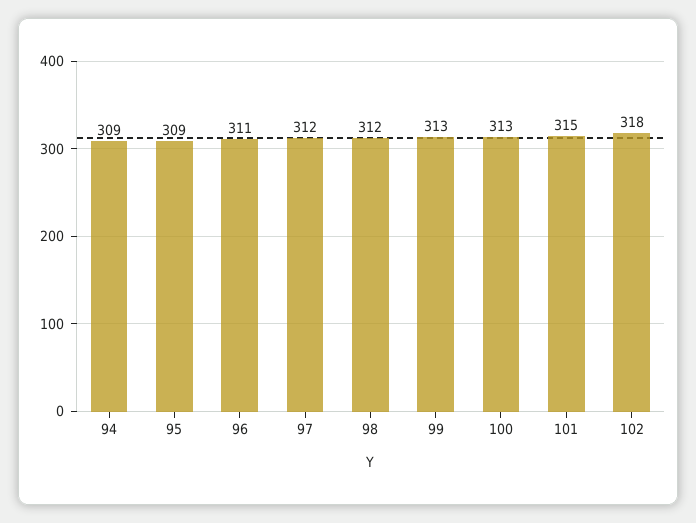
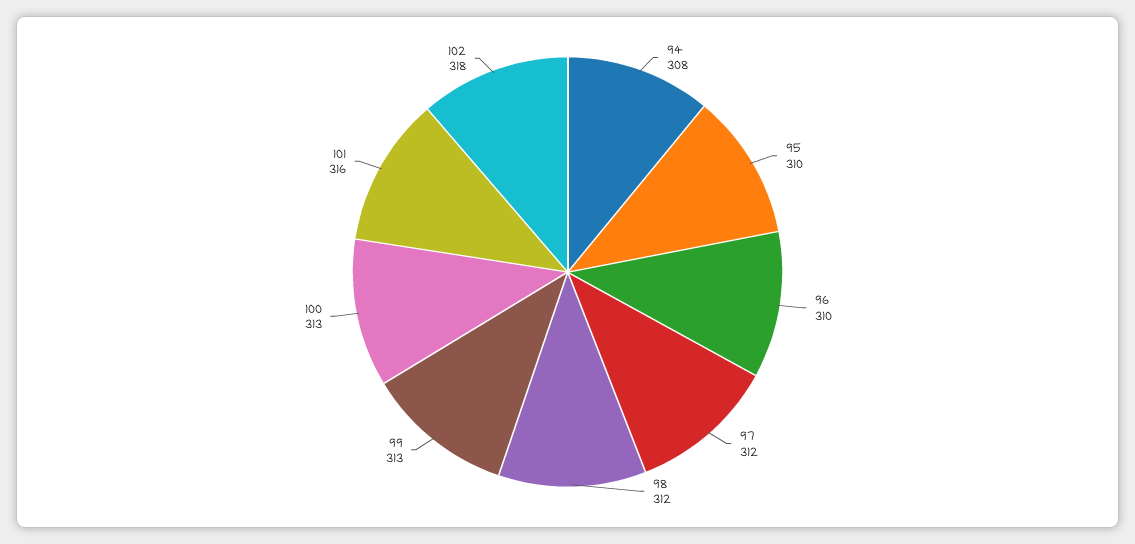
94: 309 -> 308
95: 309 -> 310
96: 311 -> 310
101: 315 -> 316

